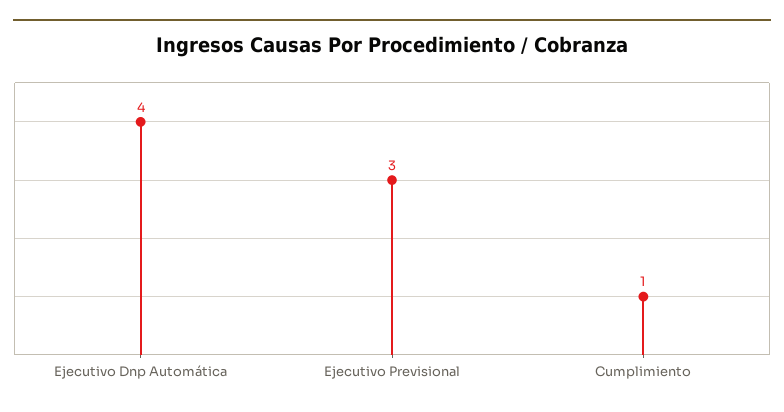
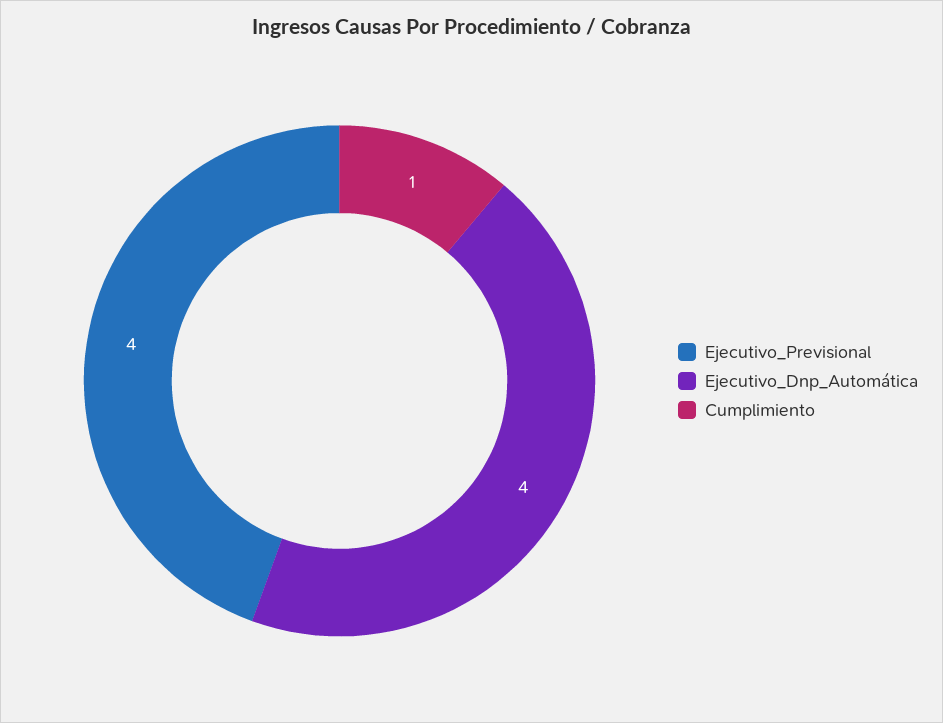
Ejecutivo Previsional: 3 -> 4

